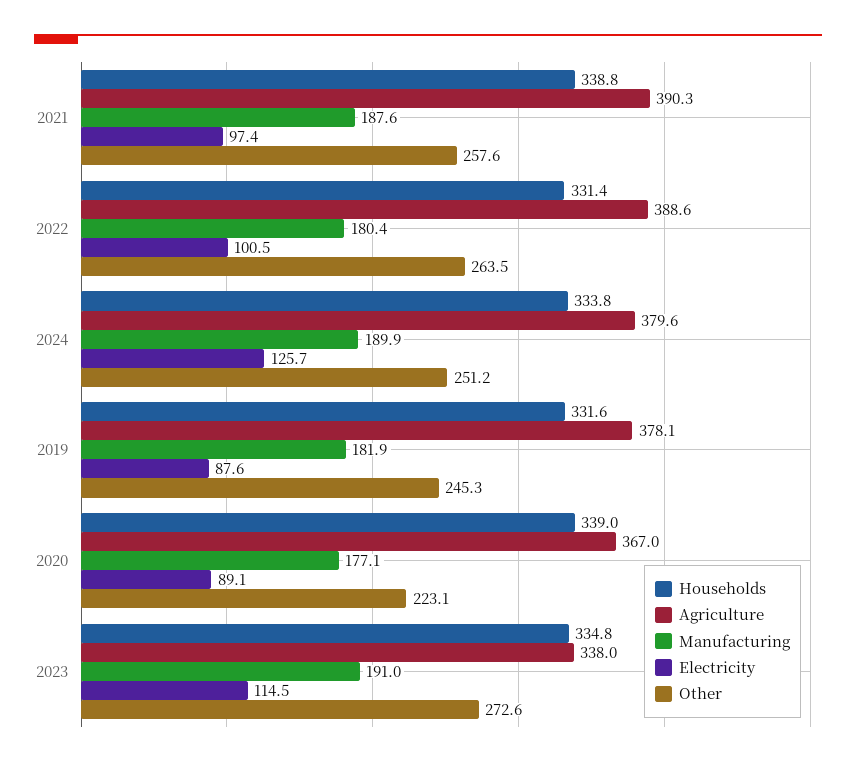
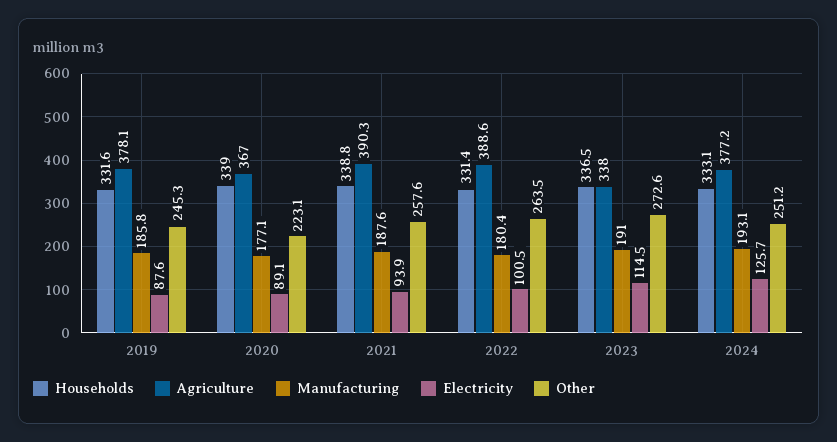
Electricity, 2021: 97.4 -> 93.9
Households, 2024: 333.8 -> 333.1
Agriculture, 2024: 379.6 -> 377.2
Manufacturing, 2024: 189.9 -> 193.1
Manufacturing, 2019: 181.9 -> 185.8
Households, 2023: 334.8 -> 336.5

